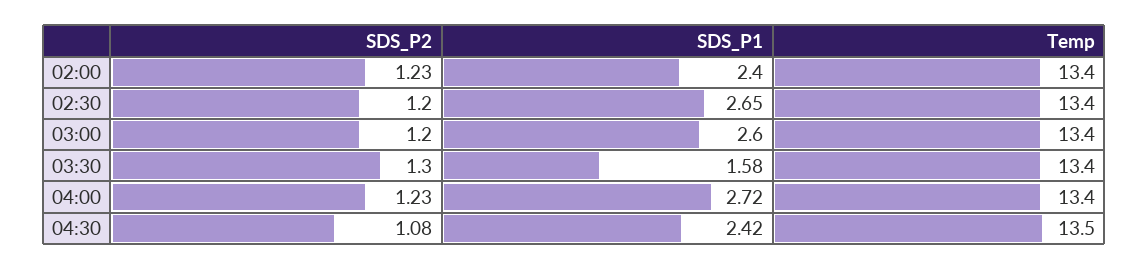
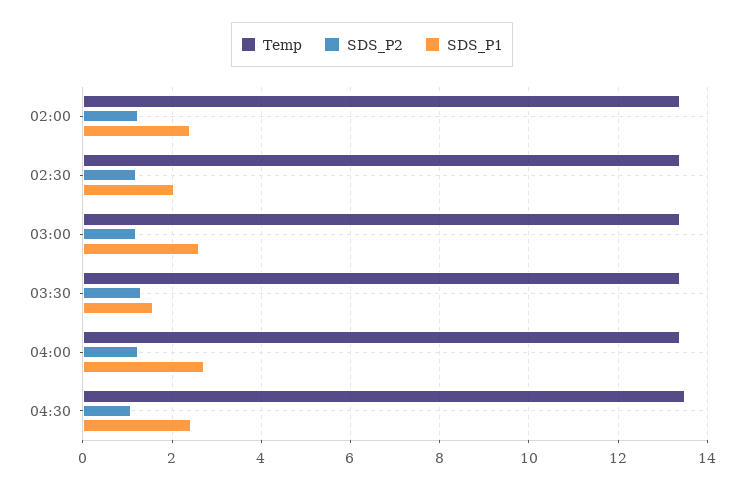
SDS_P1, 02:30: 2.65 -> 2

